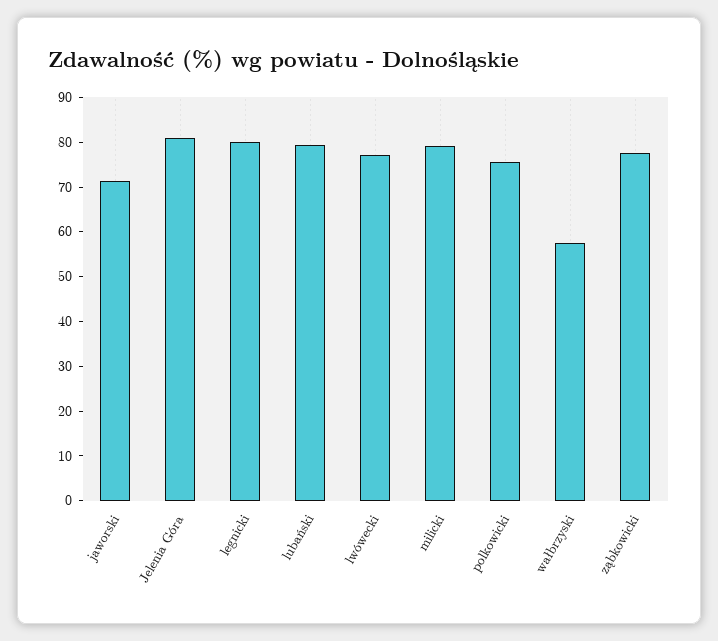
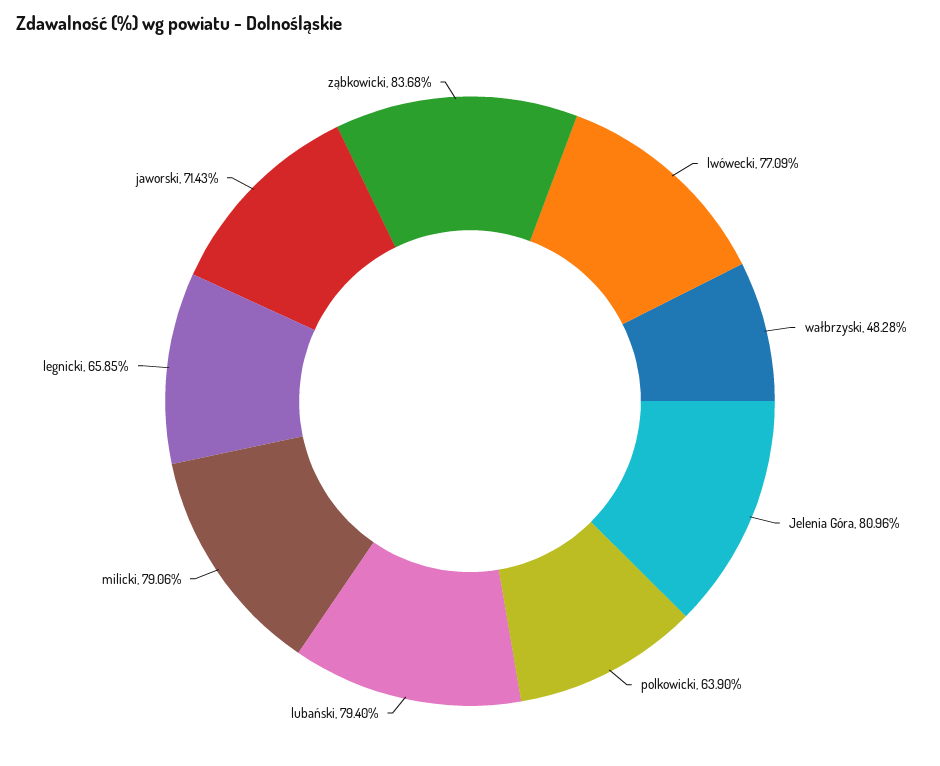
legnicki: 80 -> 65.85
polkowicki: 76 -> 63.9
wałbrzyski: 58 -> 48.28
ząbkowicki: 78 -> 83.68

